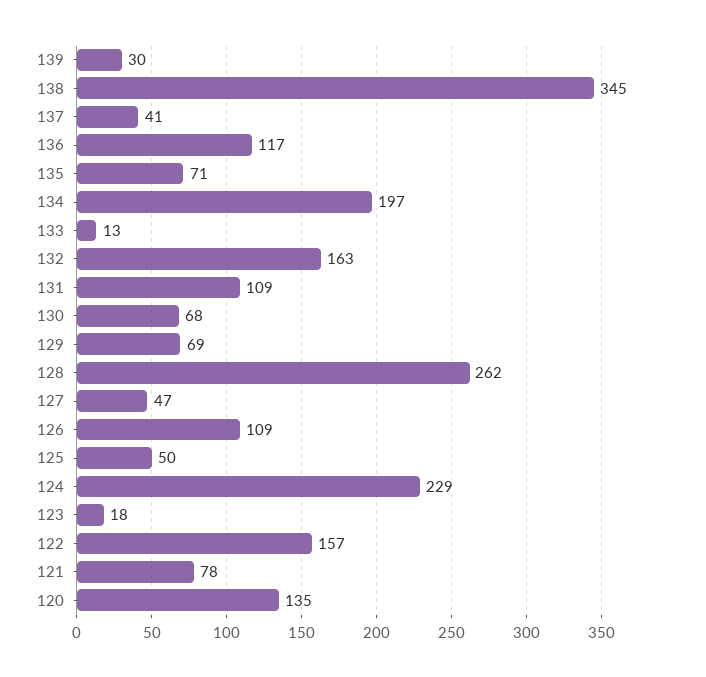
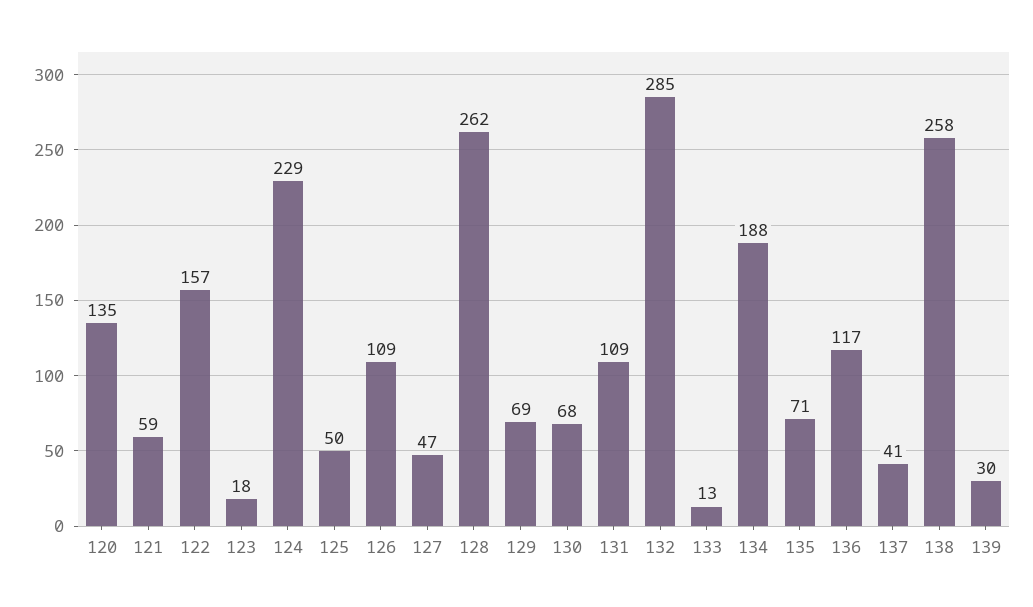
138: 345 -> 258
134: 197 -> 188
132: 163 -> 285
121: 78 -> 59

